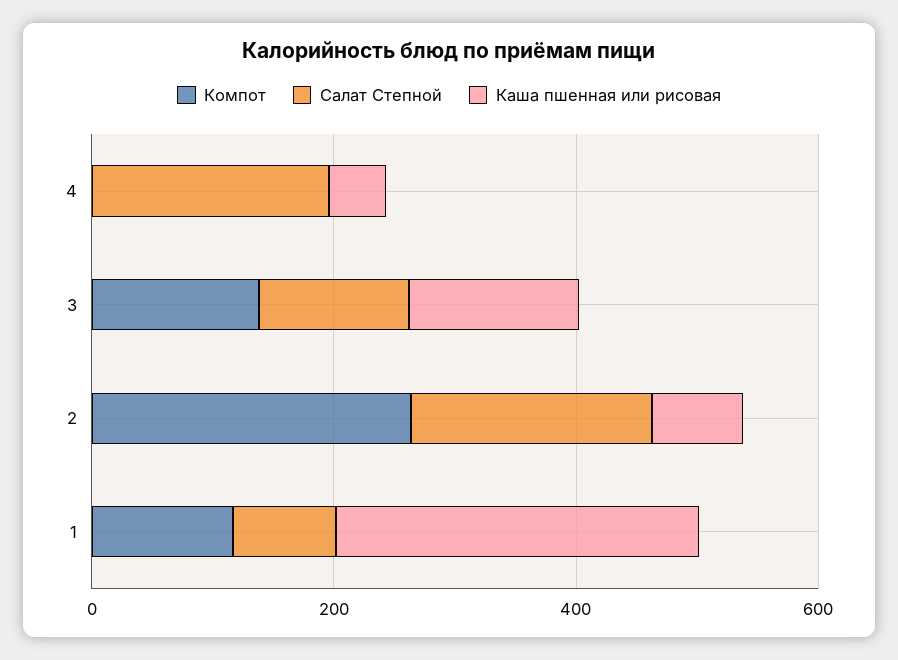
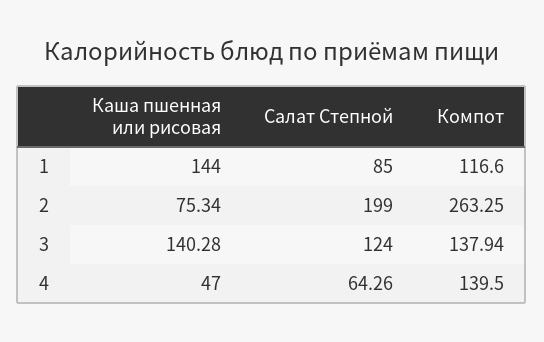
Компот, 4: 0 -> 139.5
Салат Степной, 4: 200 -> 64.26
Каша пшенная или рисовая, 1: 300 -> 144

